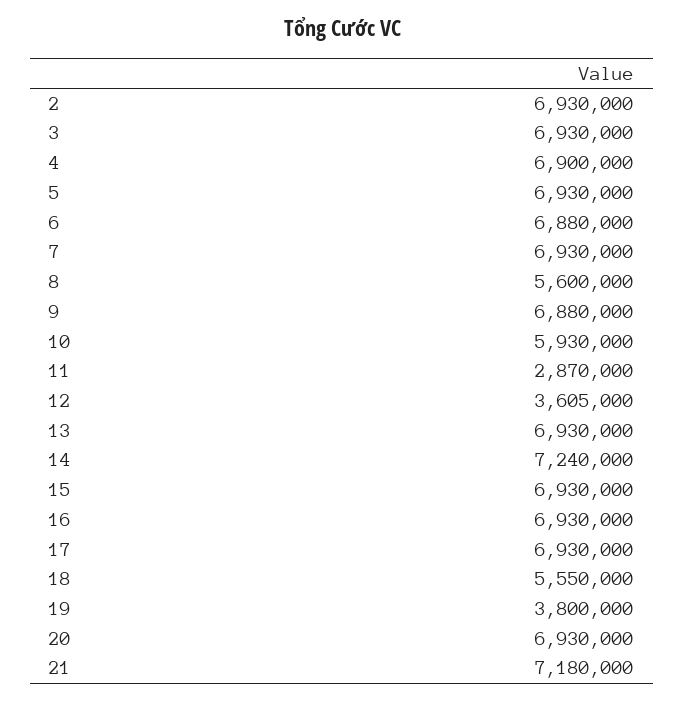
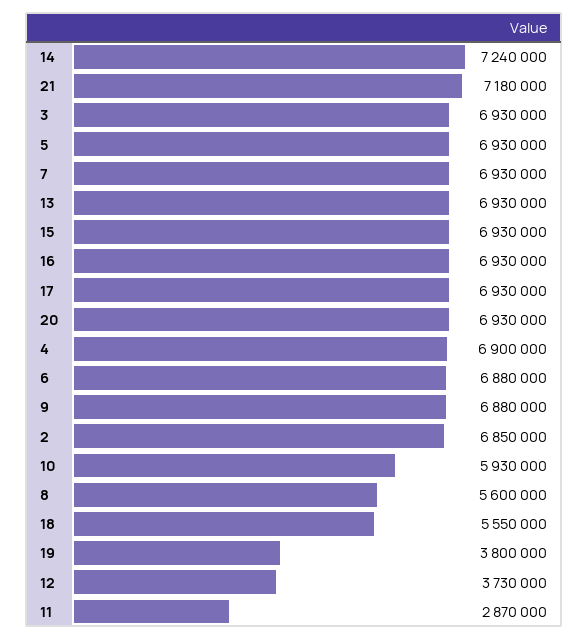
2: 6930000 -> 6850000
12: 3605000 -> 3730000

